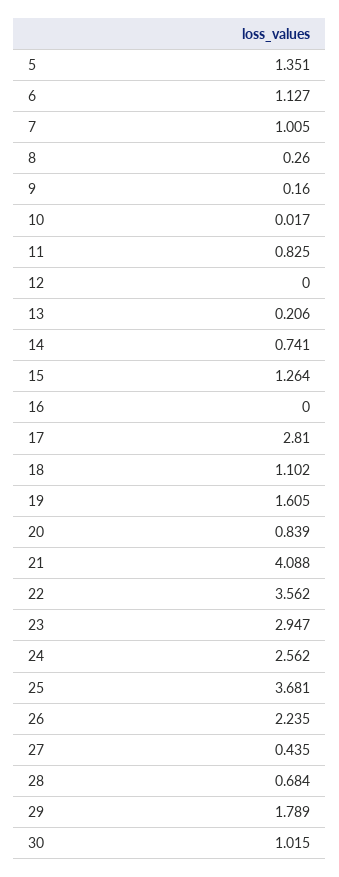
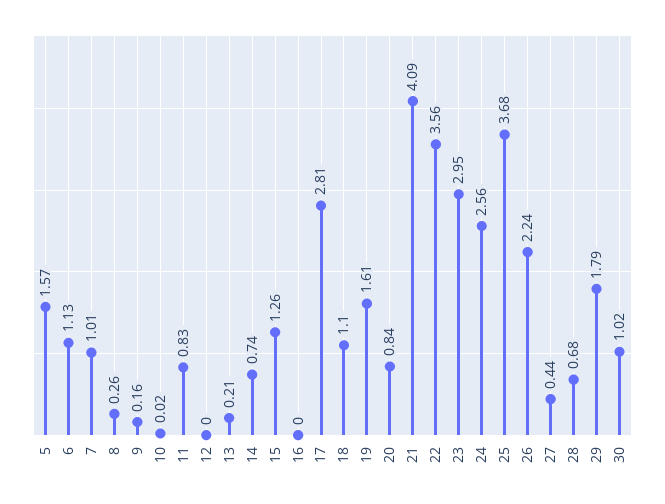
5: 1.351 -> 1.57

